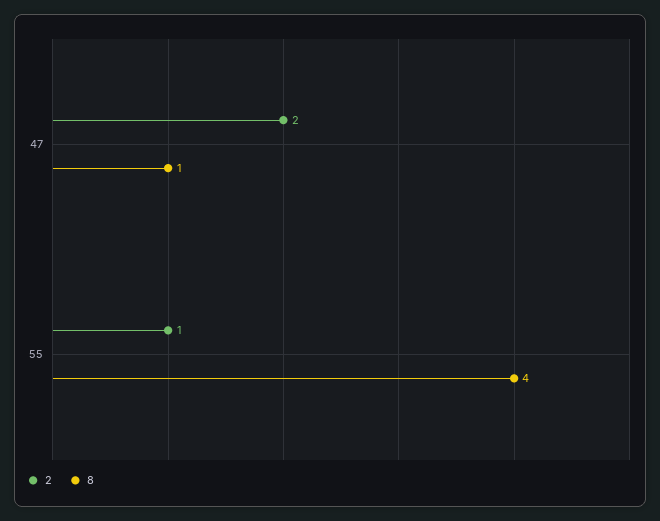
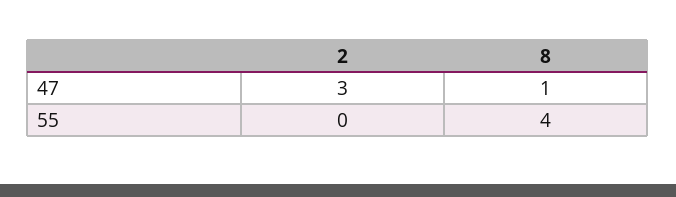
2, 47: 2 -> 3
2, 55: 1 -> 0

